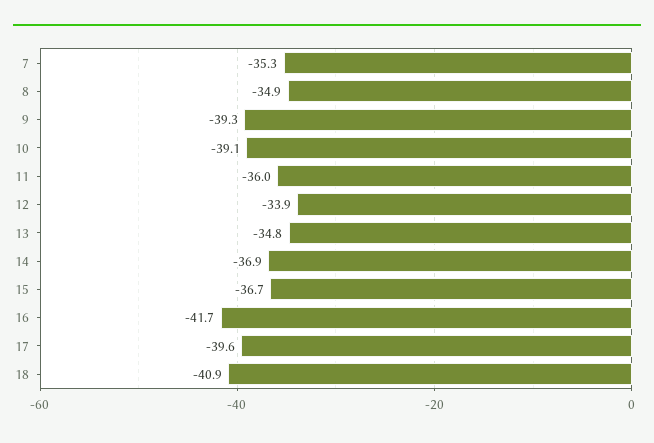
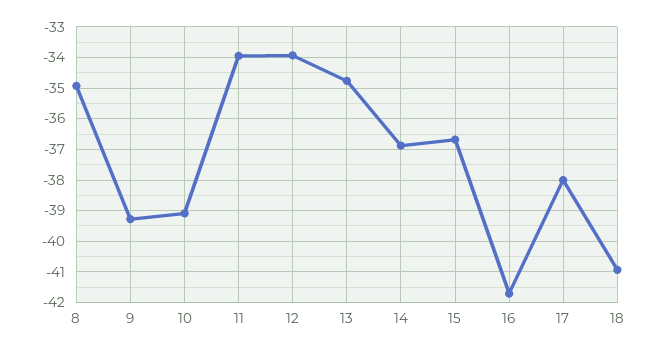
7: -35.3 -> none
11: -36 -> -34
17: -39.6 -> -38

